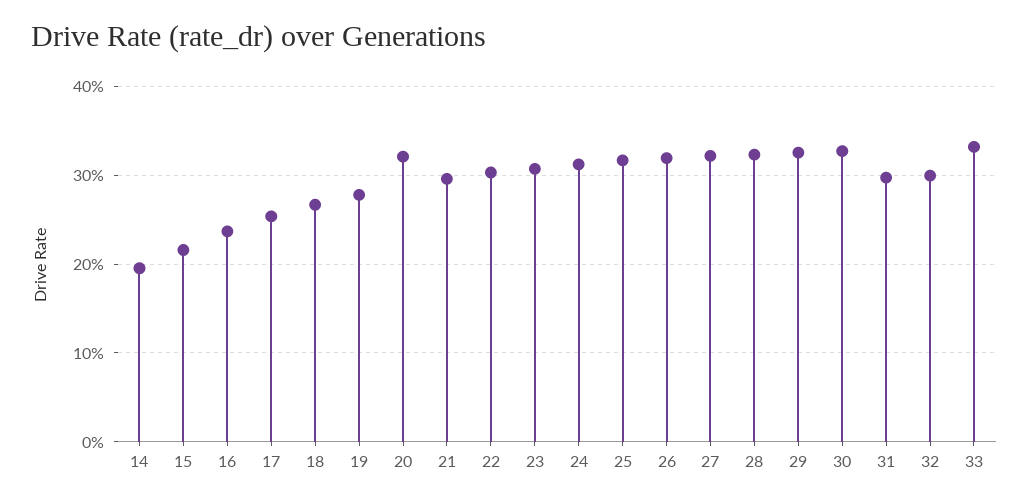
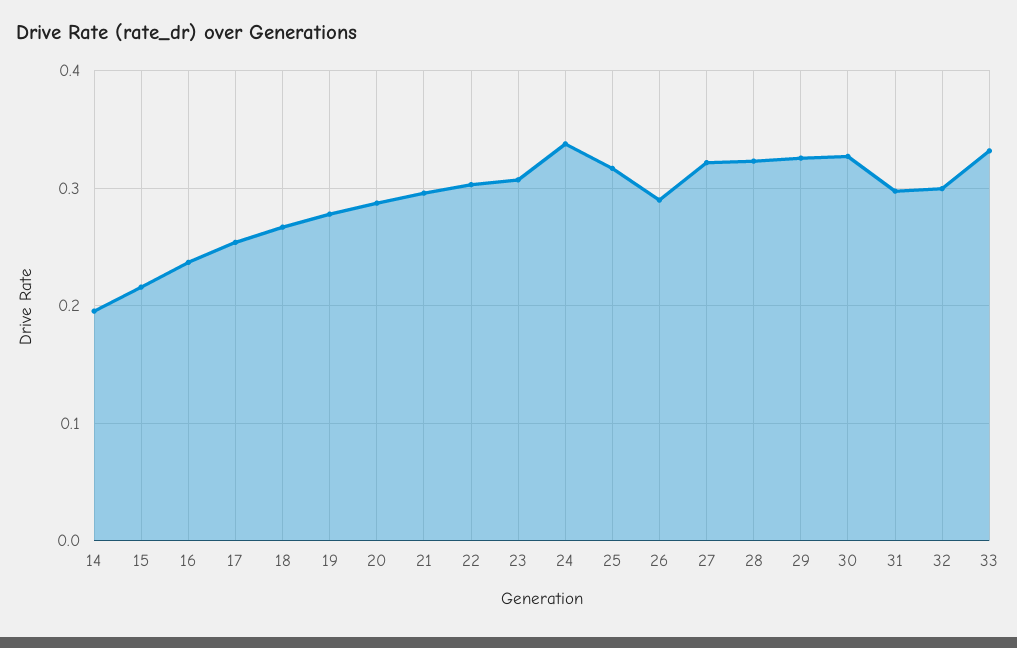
20: 0.32 -> 0.29
24: 0.31 -> 0.34
26: 0.32 -> 0.29

